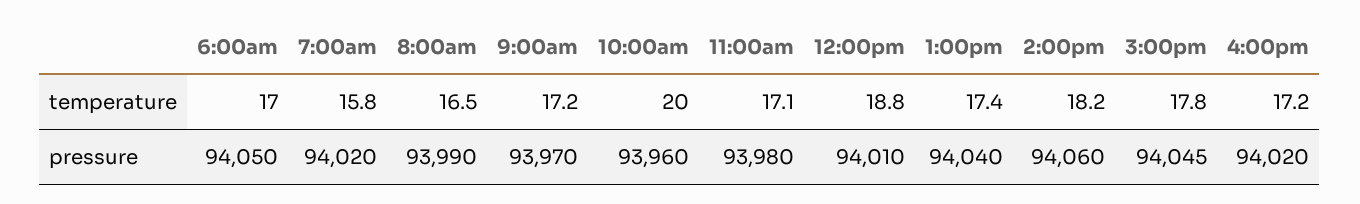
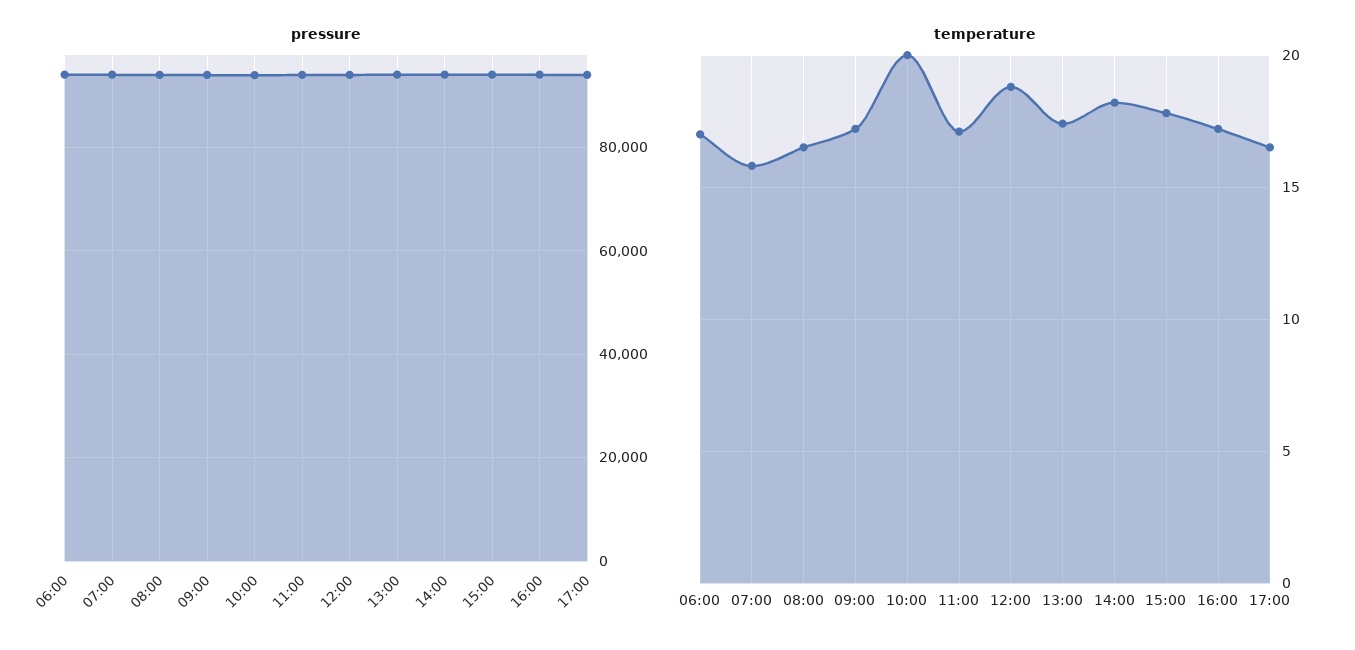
pressure, 17:00: none -> 94000
temperature, 17:00: none -> 16.5

